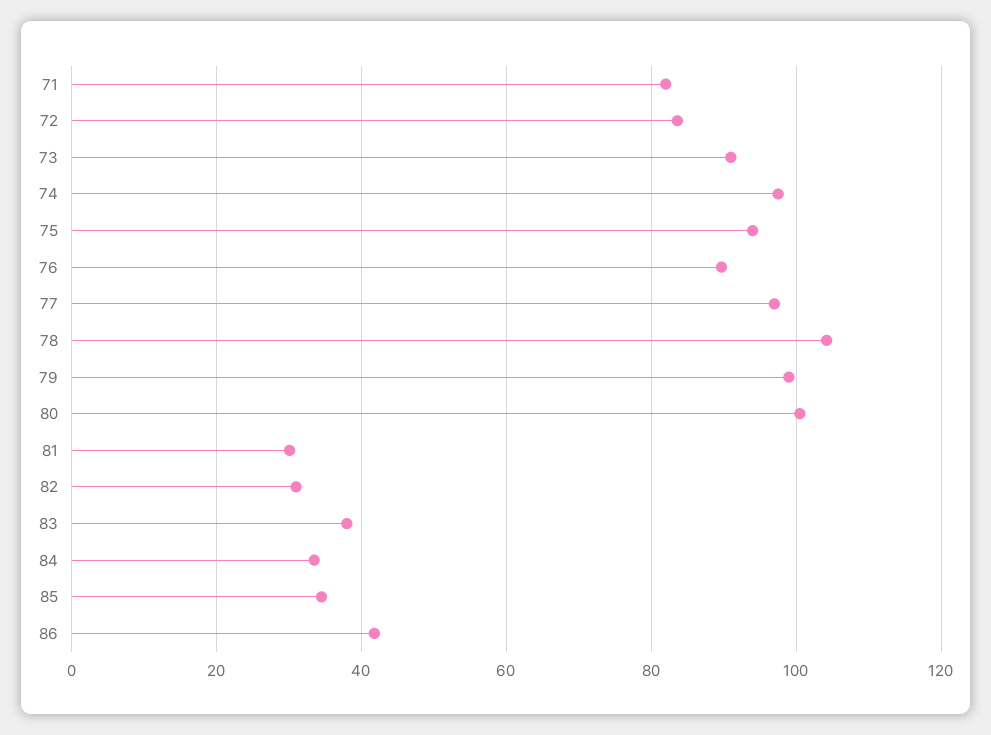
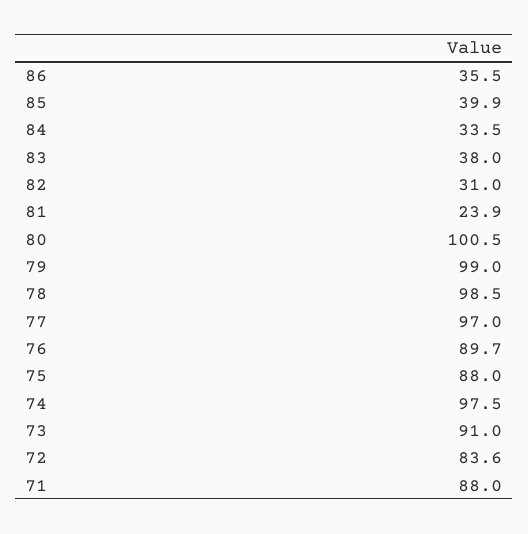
71: 82 -> 88
75: 94 -> 88
78: 104 -> 98.5
81: 30 -> 23.9
85: 34 -> 39.9
86: 42 -> 35.5

